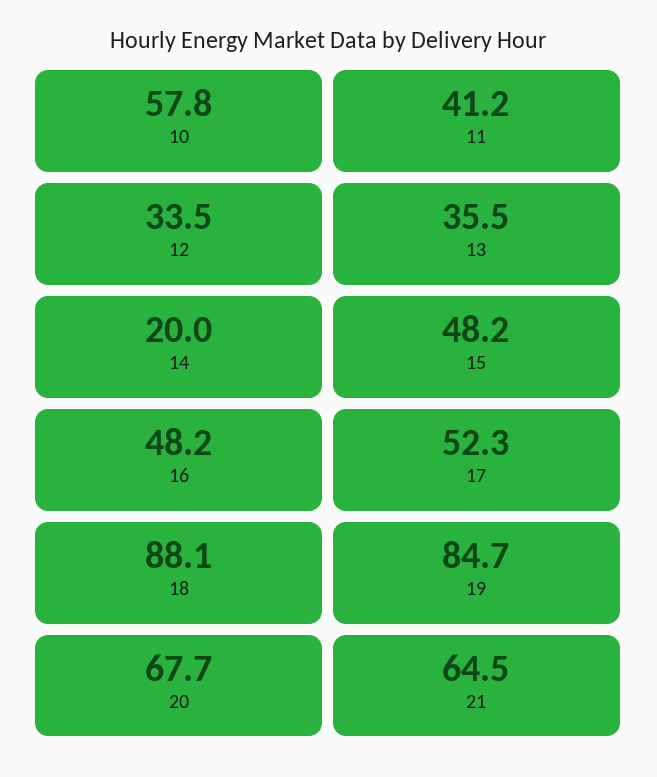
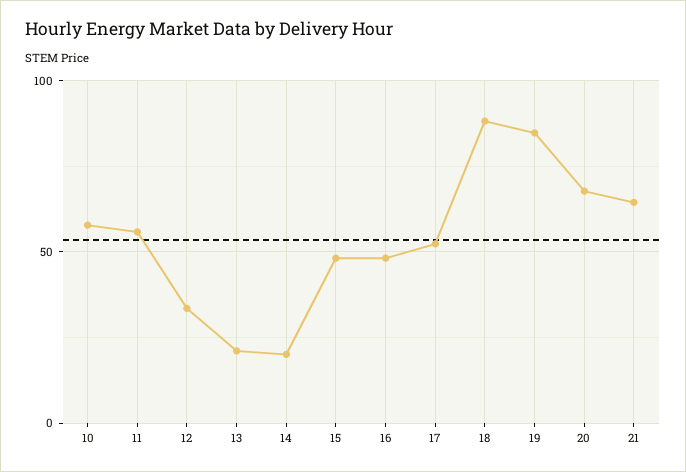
11: 41.2 -> 55
13: 35.5 -> 20

